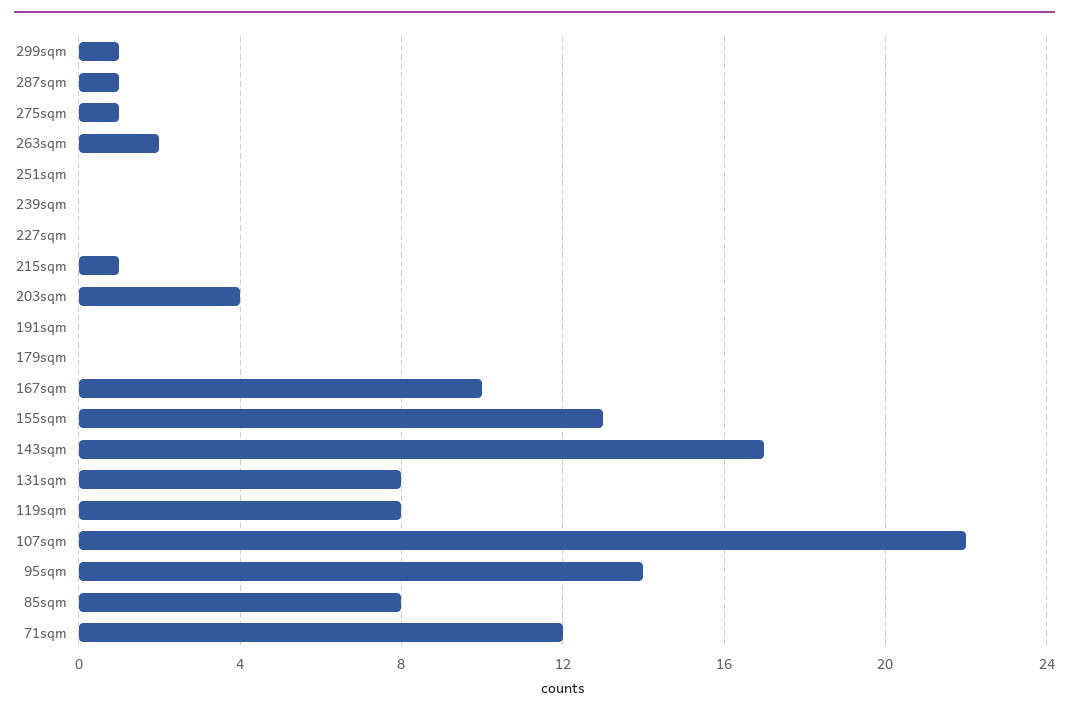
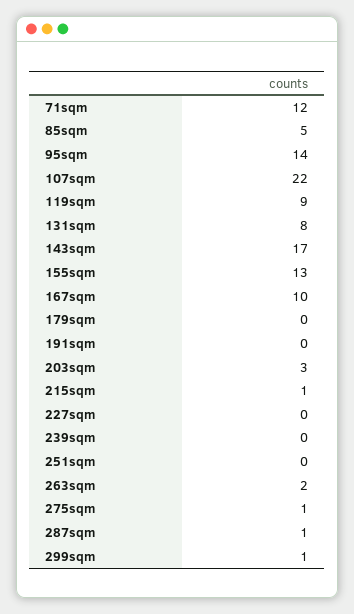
203sqm: 4 -> 3
119sqm: 8 -> 9
85sqm: 8 -> 5

